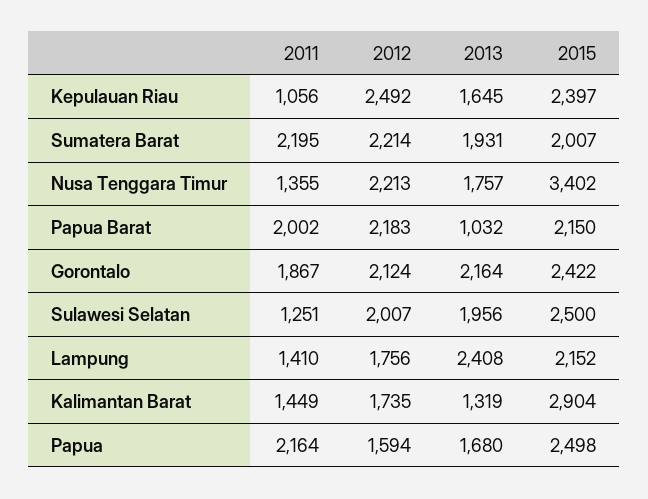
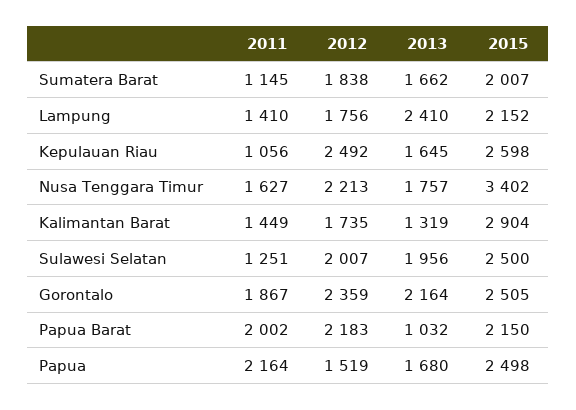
2015, Kepulauan Riau: 2397 -> 2598
2011, Sumatera Barat: 2195 -> 1145
2012, Sumatera Barat: 2214 -> 1838
2013, Sumatera Barat: 1931 -> 1662
2011, Nusa Tenggara Timur: 1355 -> 1627
2012, Gorontalo: 2124 -> 2359
2015, Gorontalo: 2422 -> 2505
2013, Lampung: 2408 -> 2410
2012, Papua: 1594 -> 1519

